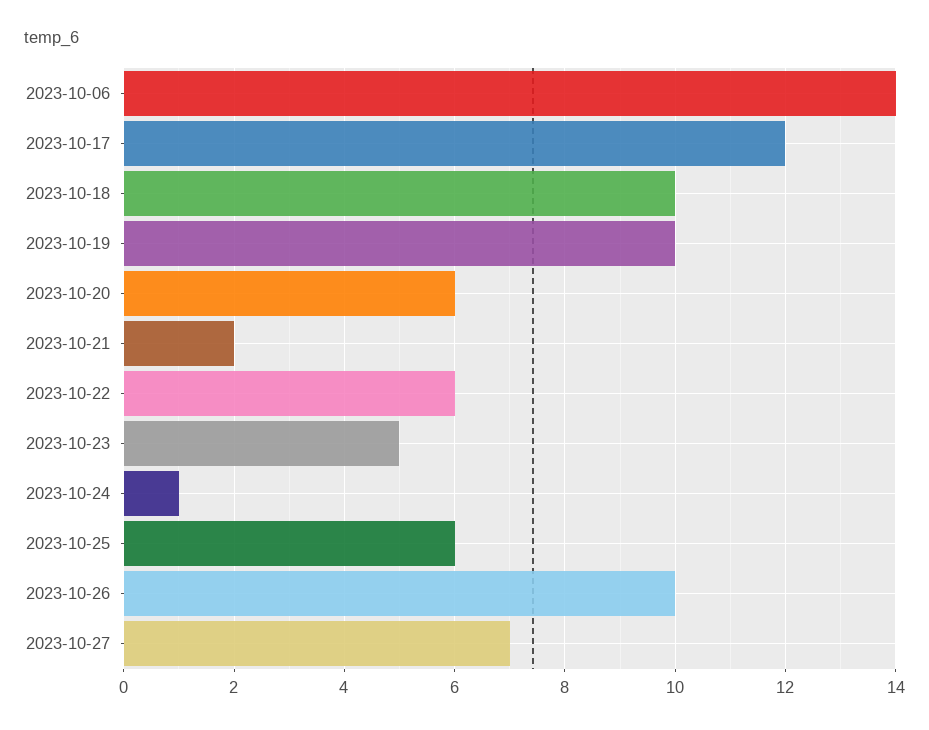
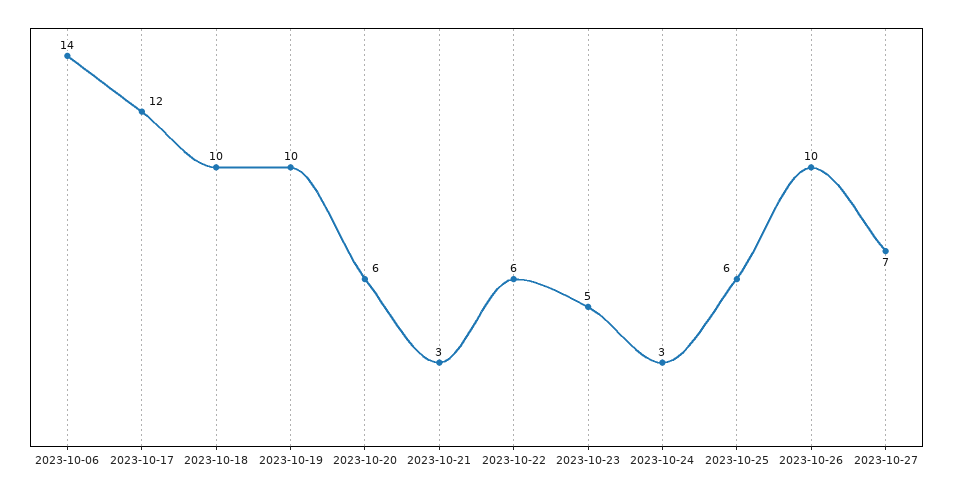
2023-10-21: 2 -> 3
2023-10-24: 1 -> 3

